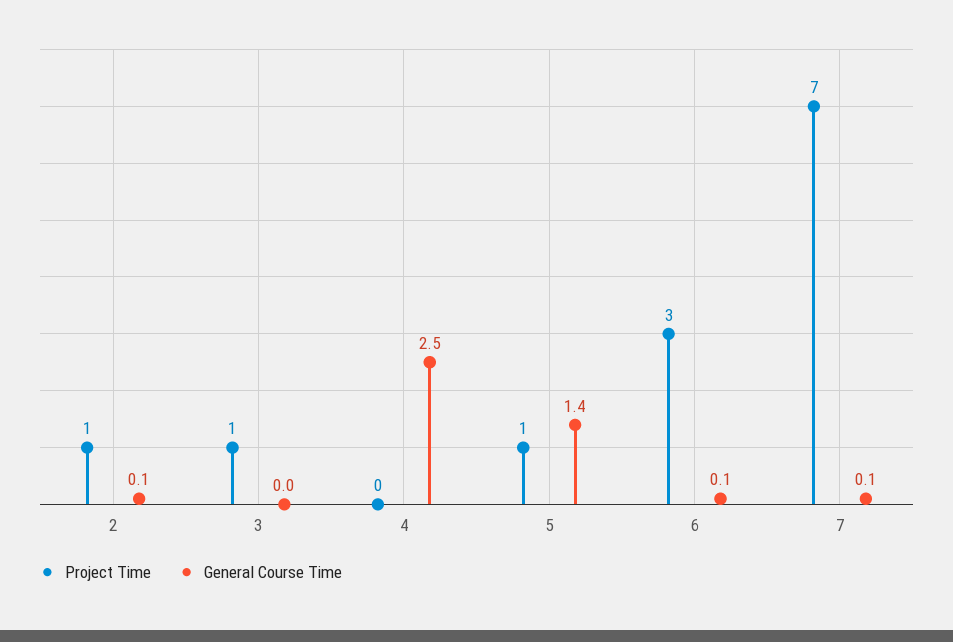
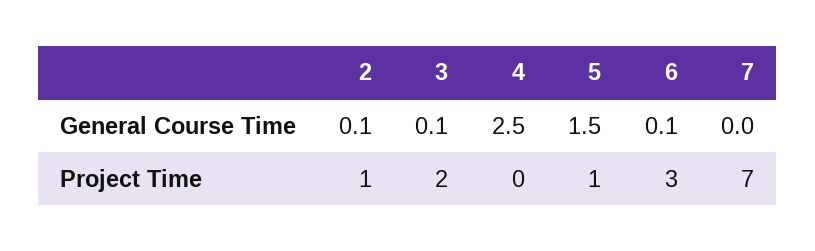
Project Time, 3: 1 -> 2
General Course Time, 3: 0 -> 0.1
General Course Time, 5: 1.4 -> 1.5
General Course Time, 7: 0.1 -> 0

